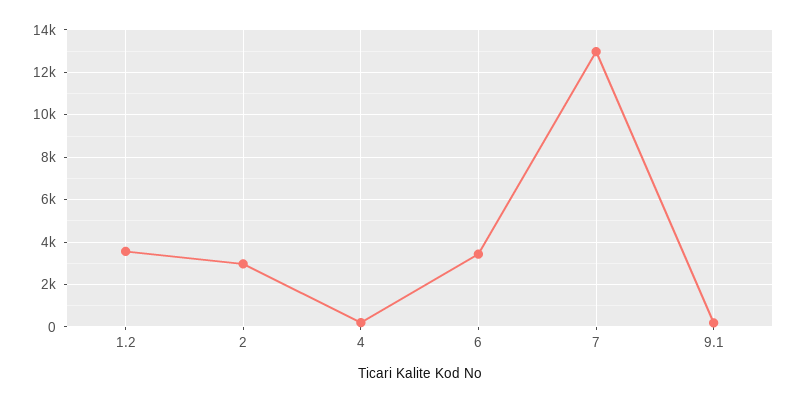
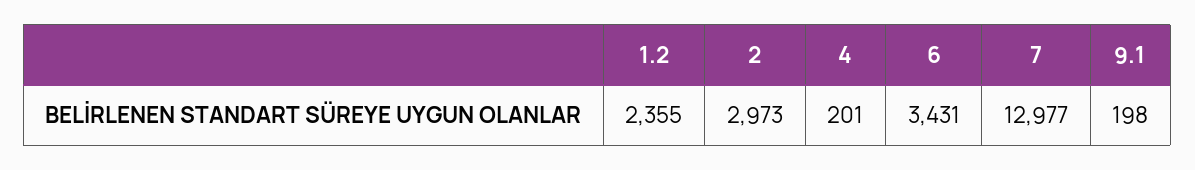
1.2: 3500 -> 2355

